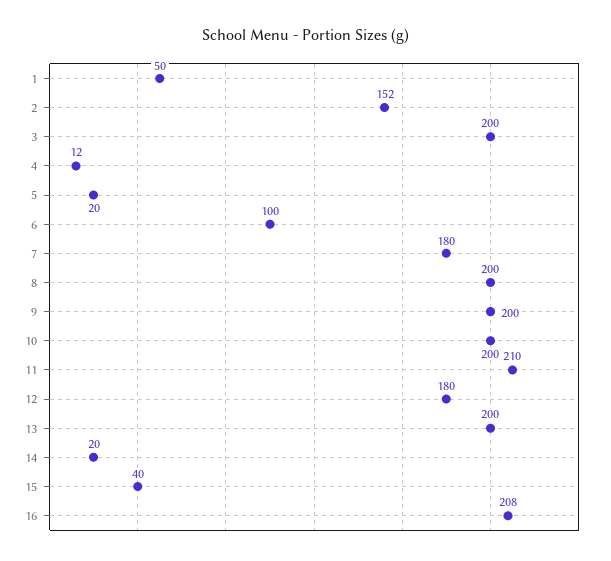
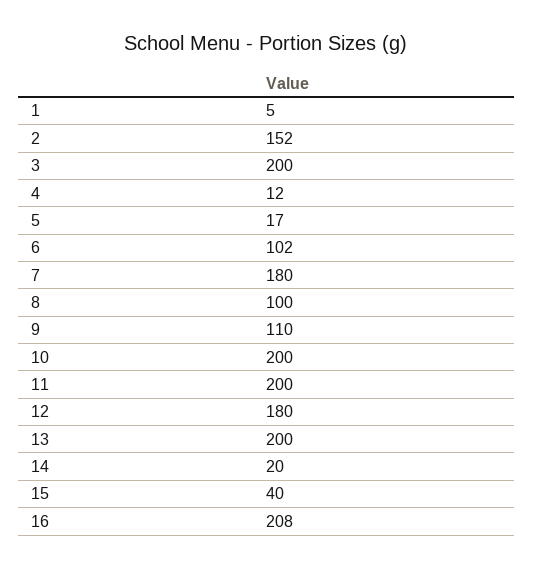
1: 50 -> 5
5: 20 -> 17
6: 100 -> 102
8: 200 -> 100
9: 200 -> 110
11: 210 -> 200

